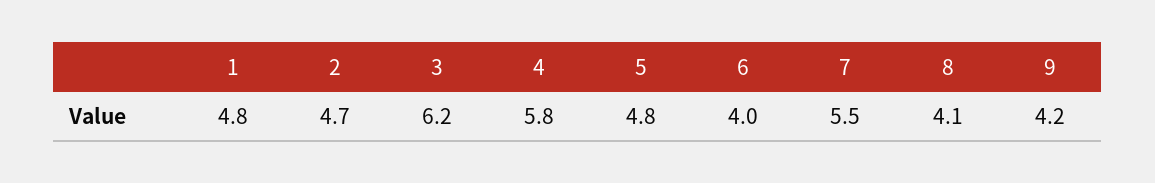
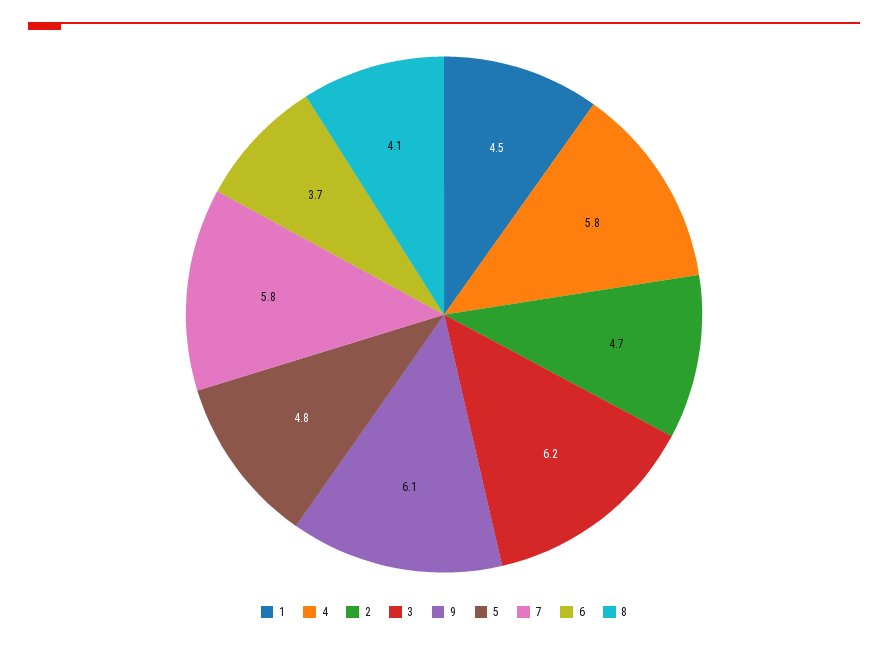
1: 4.8 -> 4.5
6: 4 -> 3.7
7: 5.5 -> 5.8
9: 4.2 -> 6.1

